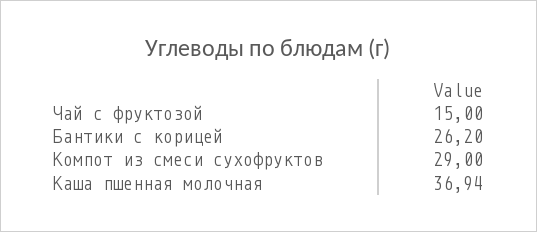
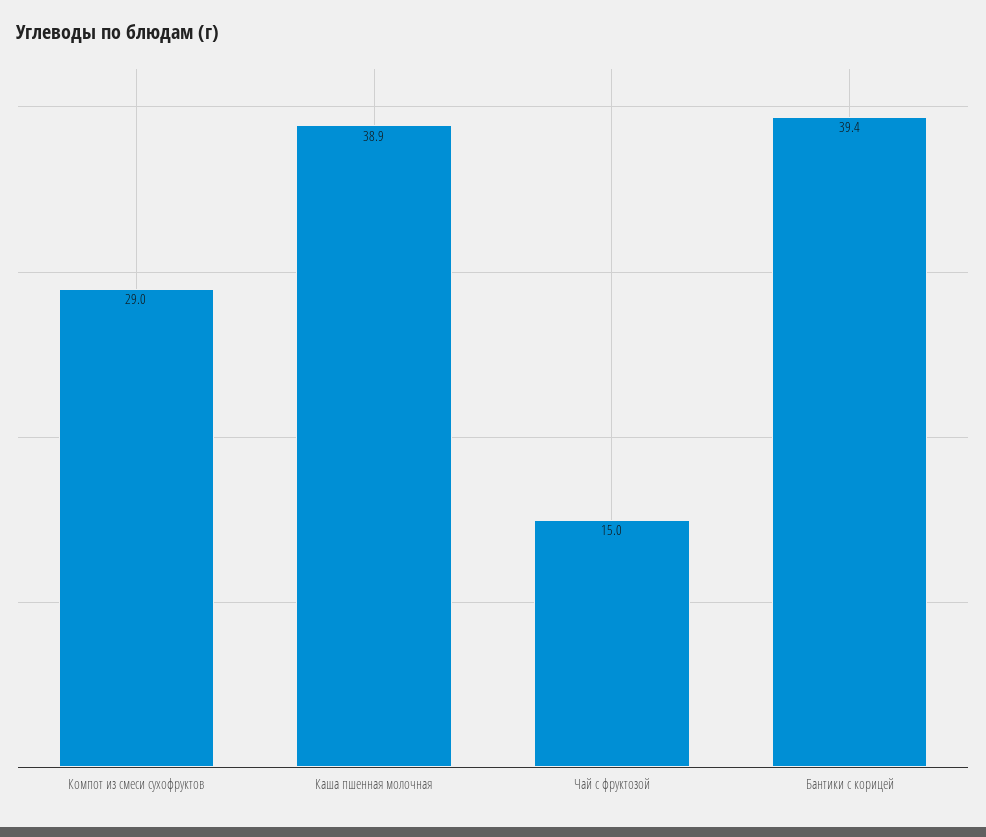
Бантики с корицей: 26.2 -> 39.4
Каша пшенная молочная: 36.94 -> 38.9

